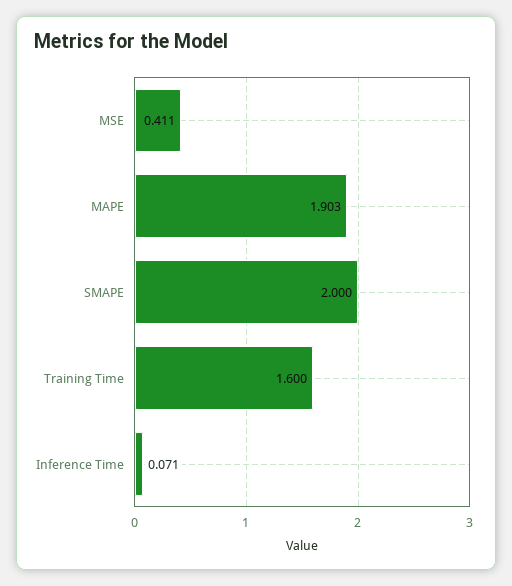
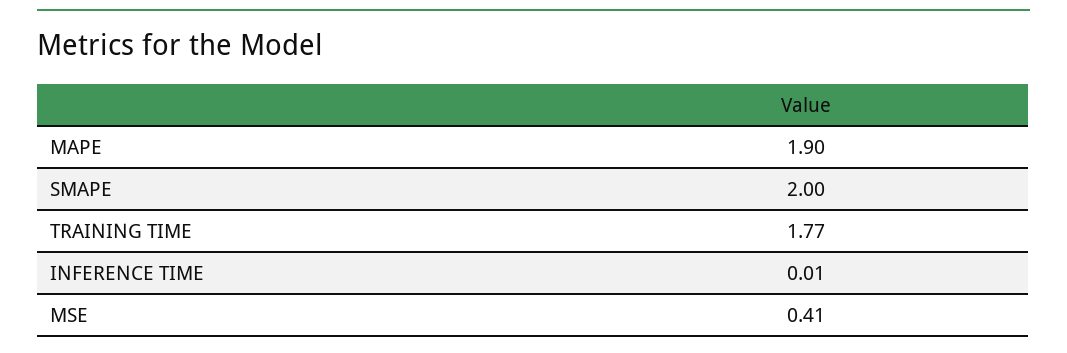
Training Time: 1.6 -> 1.77
Inference Time: 0.071 -> 0.01

